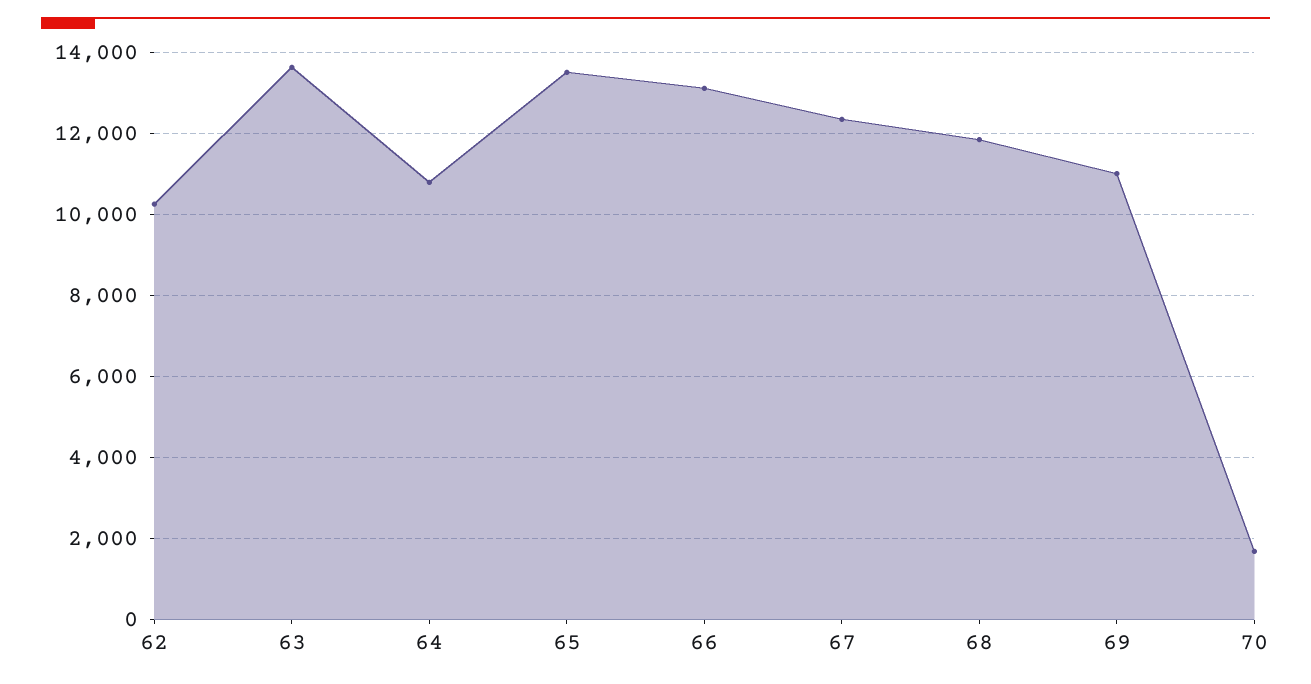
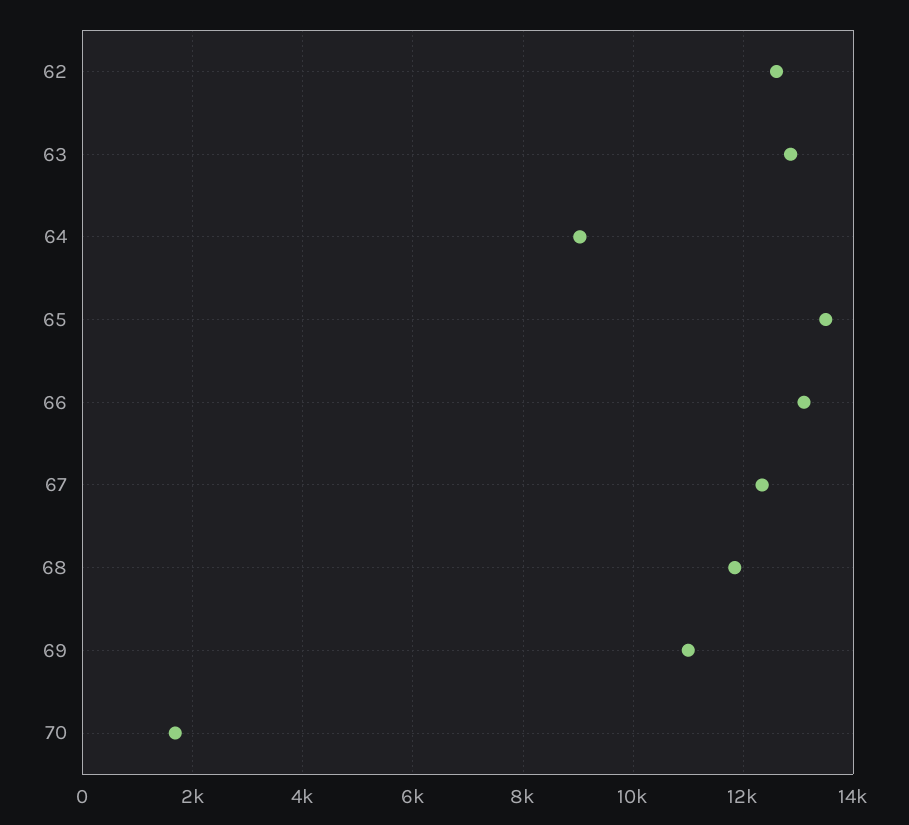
62: 10200 -> 12600
63: 13600 -> 12800
64: 10800 -> 9000

